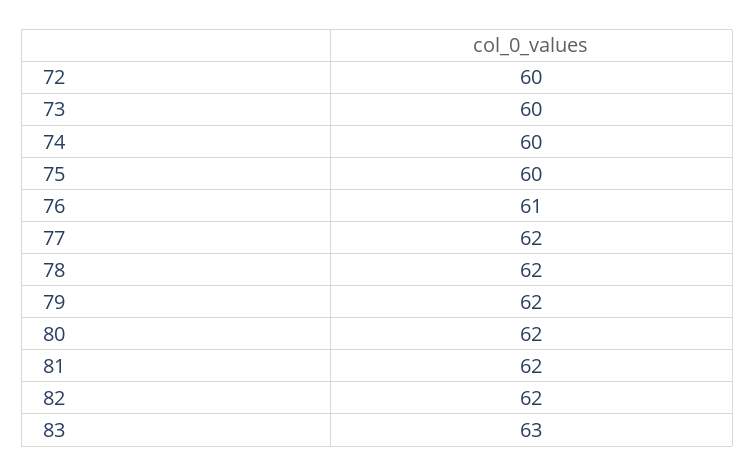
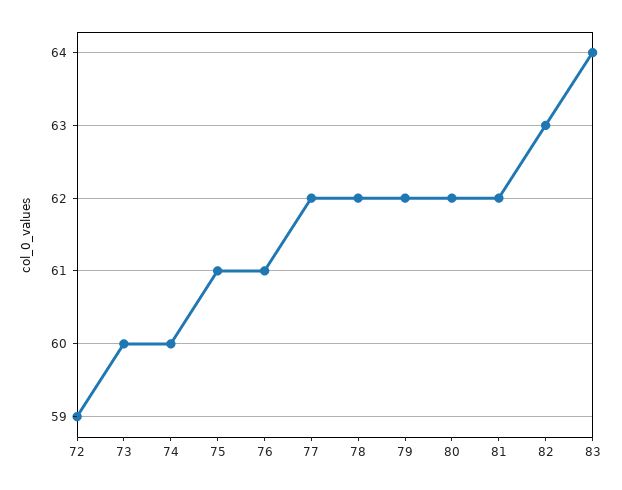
72: 60 -> 59
75: 60 -> 61
82: 62 -> 63
83: 63 -> 64

